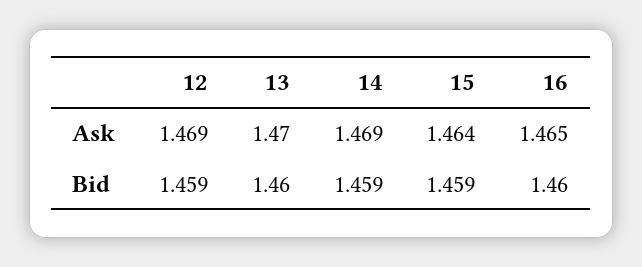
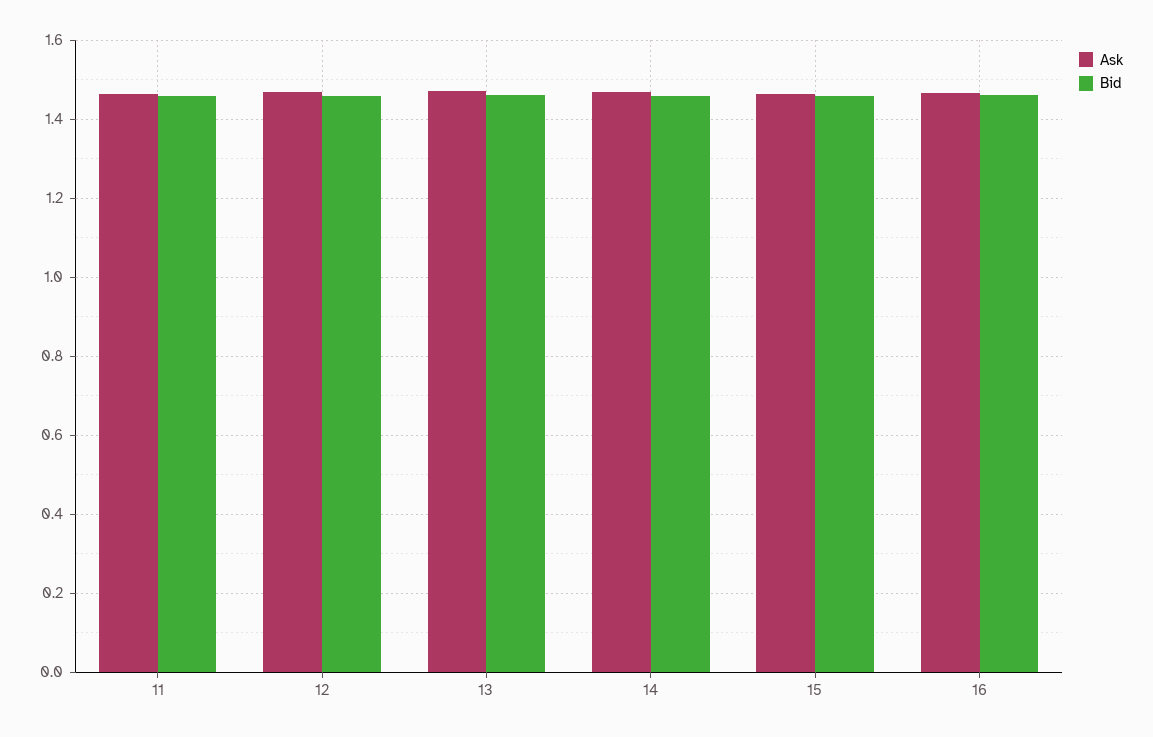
Ask, 11: none -> 1.46
Bid, 11: none -> 1.46

